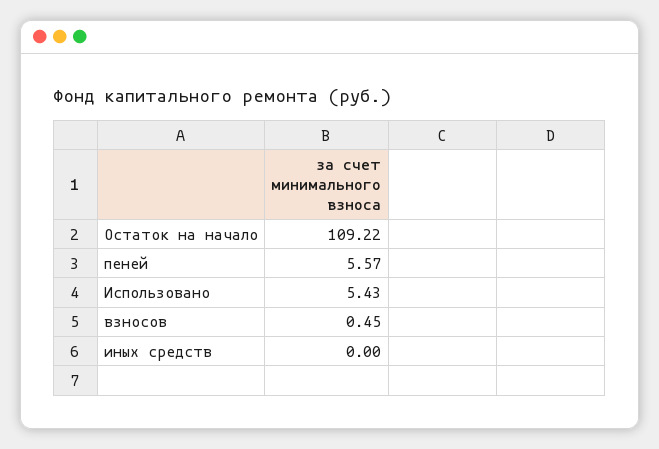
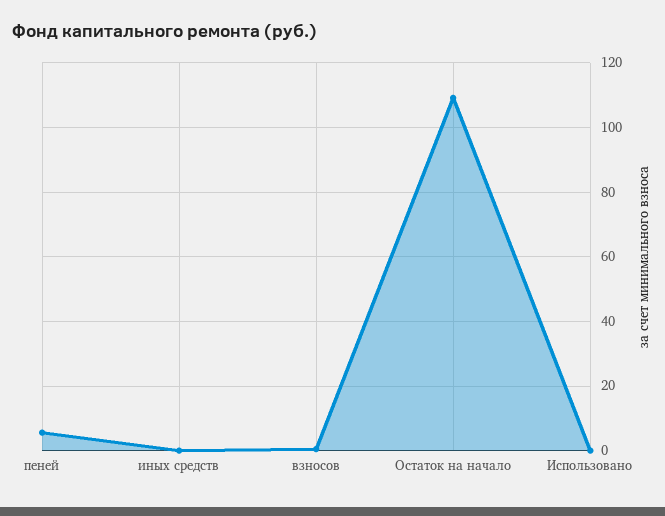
Использовано: 5.43 -> 0

